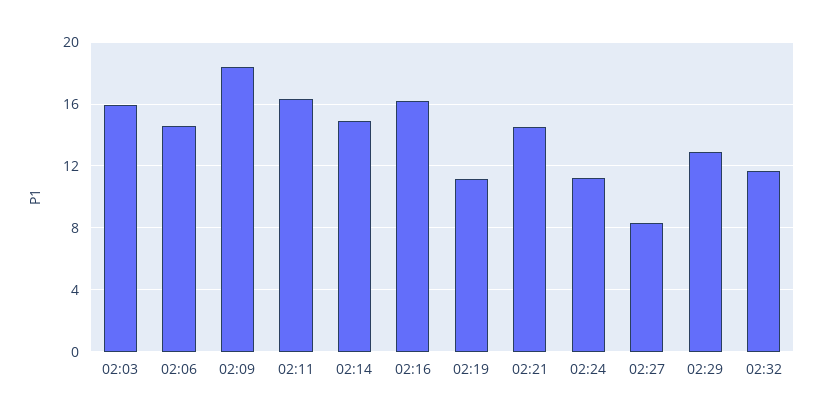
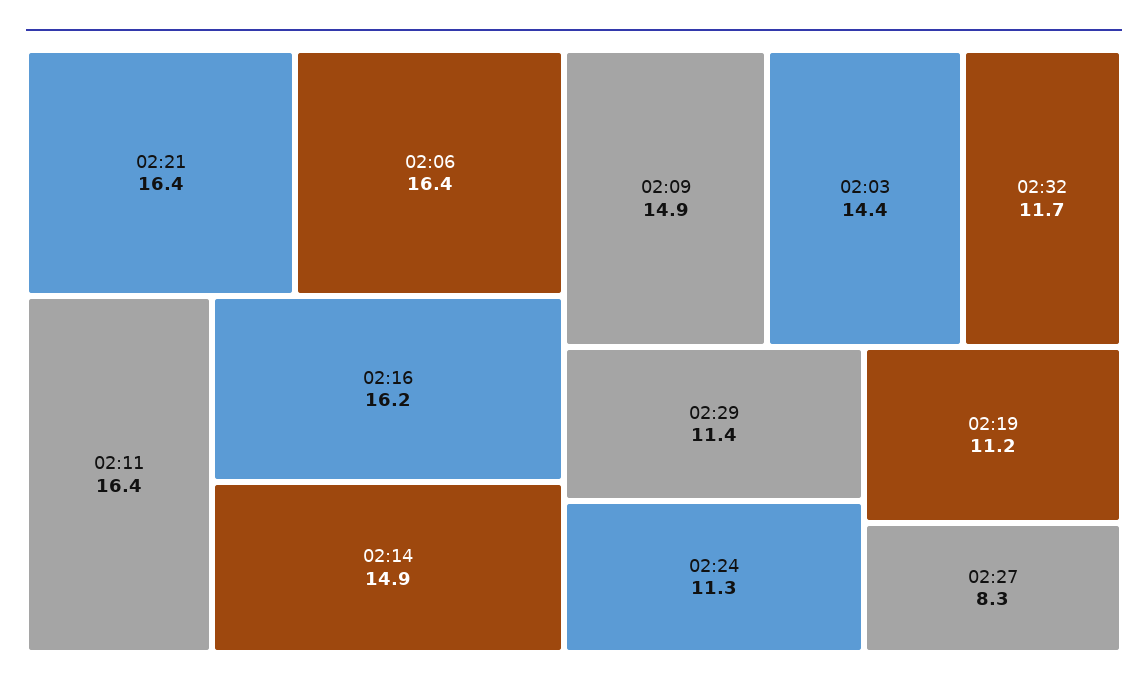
02:03: 16 -> 14.4
02:06: 14.5 -> 16.4
02:09: 18.5 -> 14.9
02:21: 14.5 -> 16.4
02:29: 13 -> 11.4

